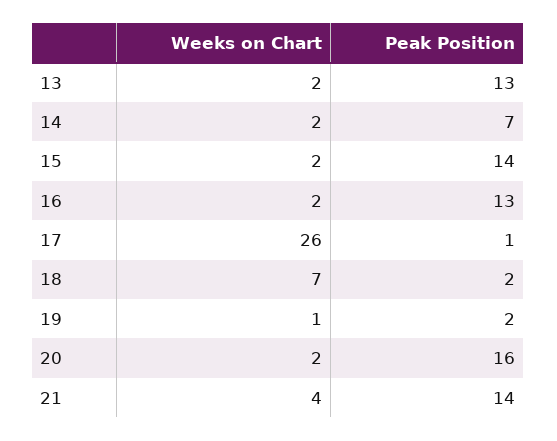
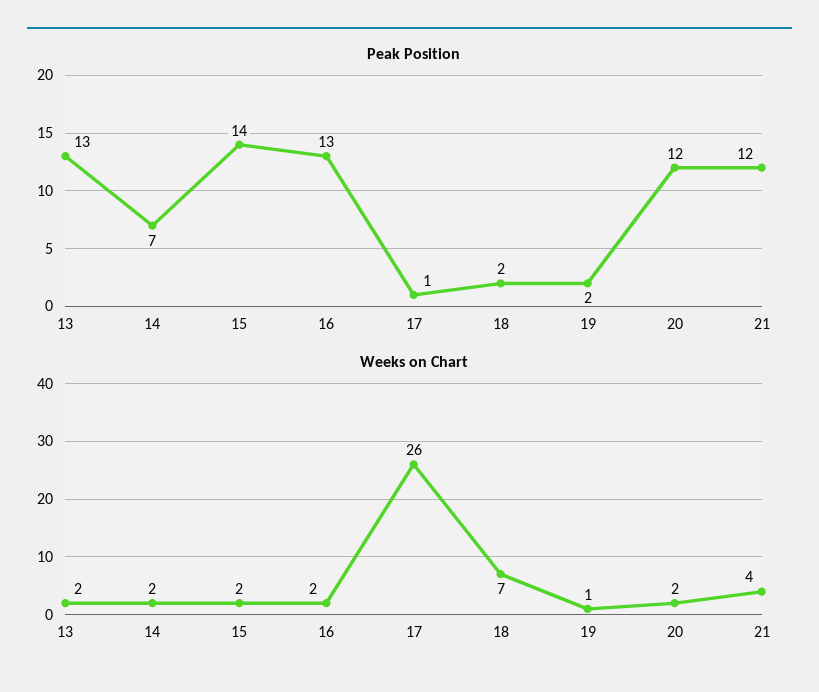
Peak Position, 20: 16 -> 12
Peak Position, 21: 14 -> 12

